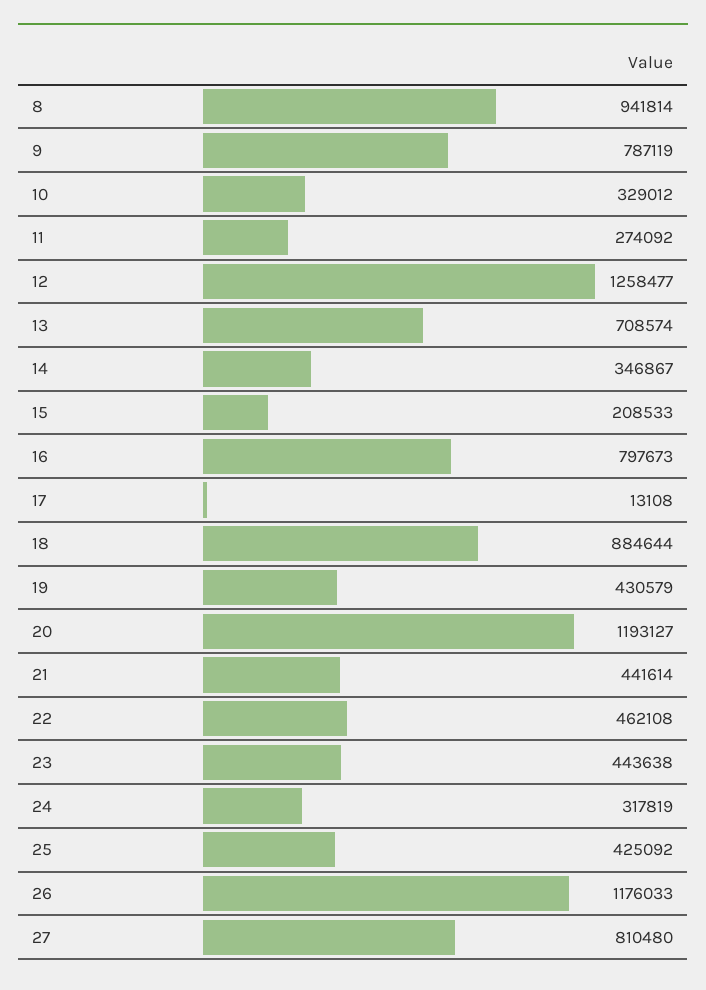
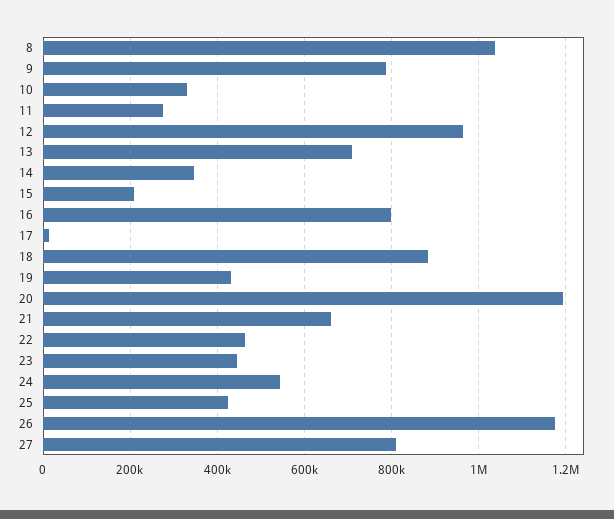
8: 941814 -> 1040000
12: 1258477 -> 960000
21: 441614 -> 660000
24: 317819 -> 540000

